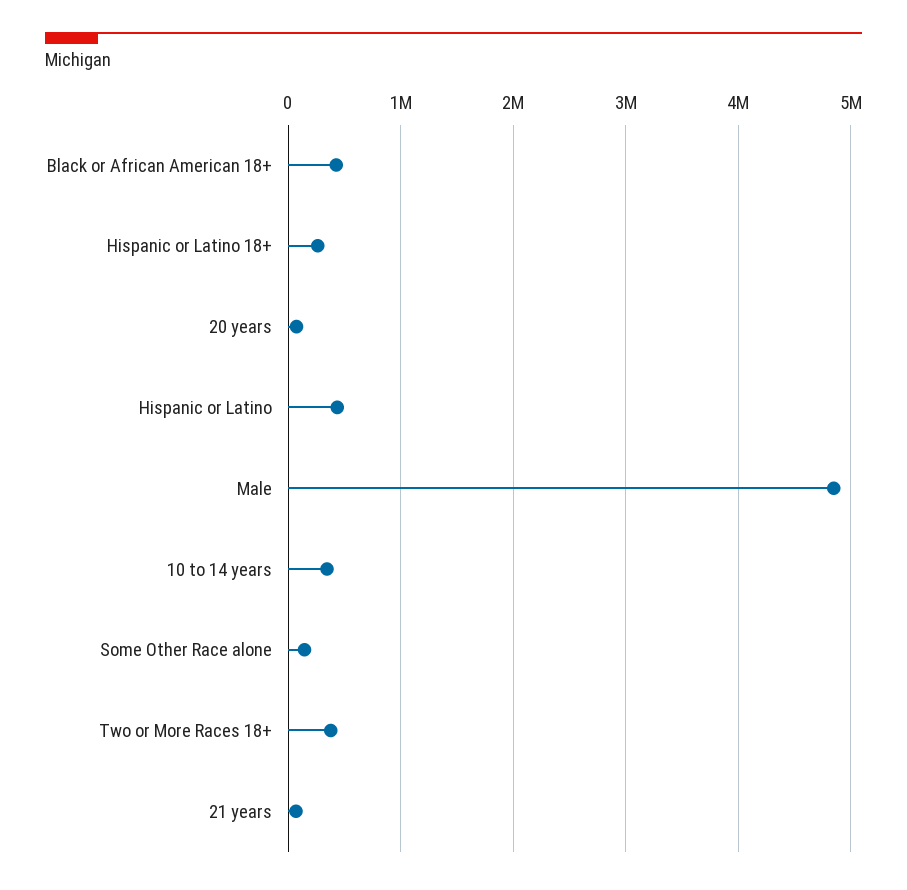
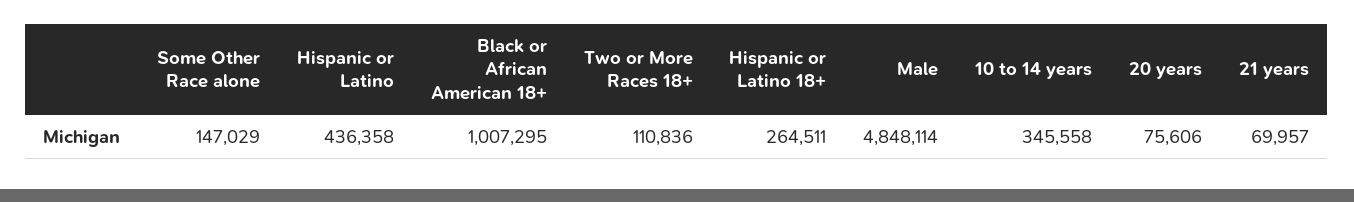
Black or African American 18+: 400000 -> 1007295
Two or More Races 18+: 400000 -> 110836

